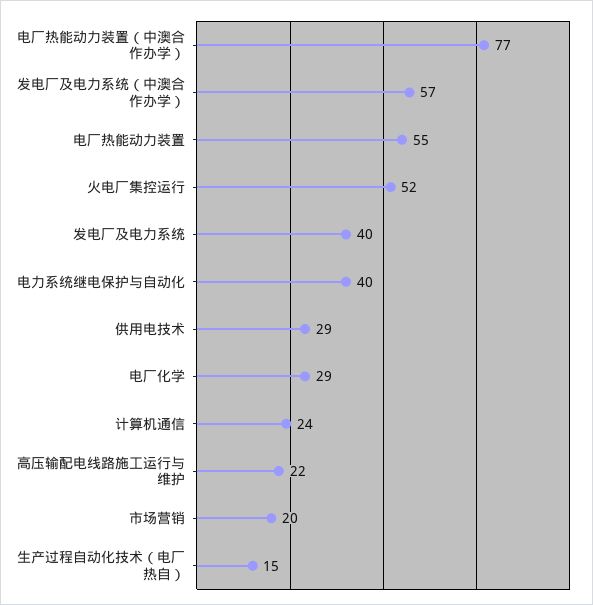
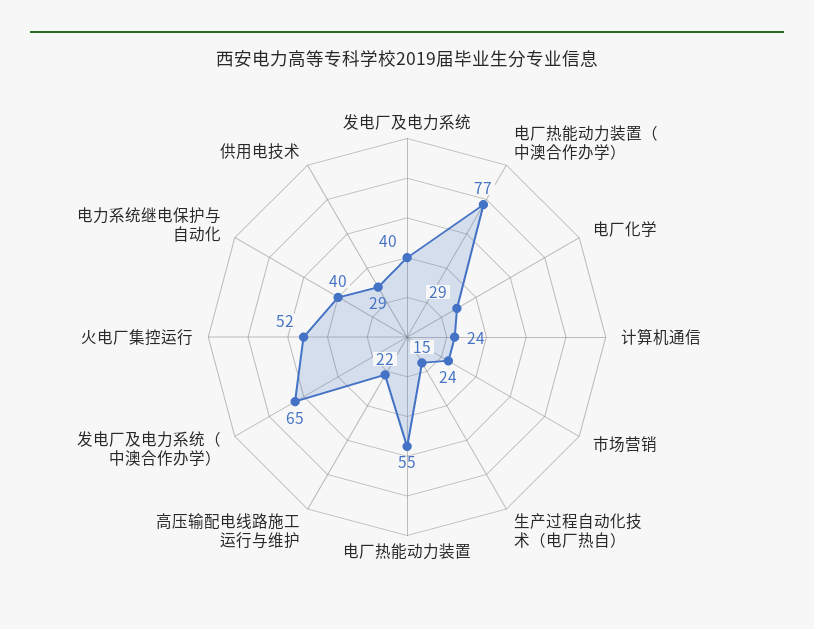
发电厂及电力系统（中澳合作办学）: 57 -> 65
市场营销: 20 -> 24

